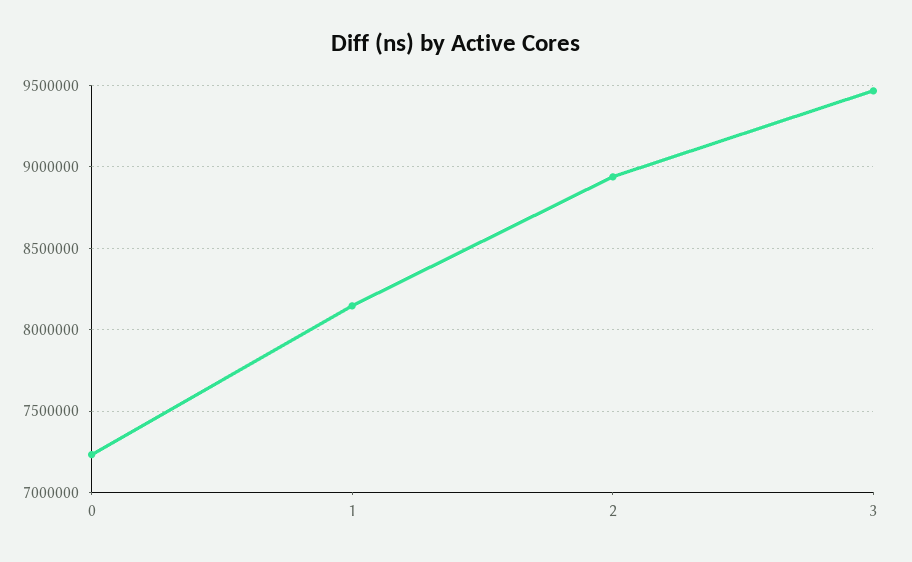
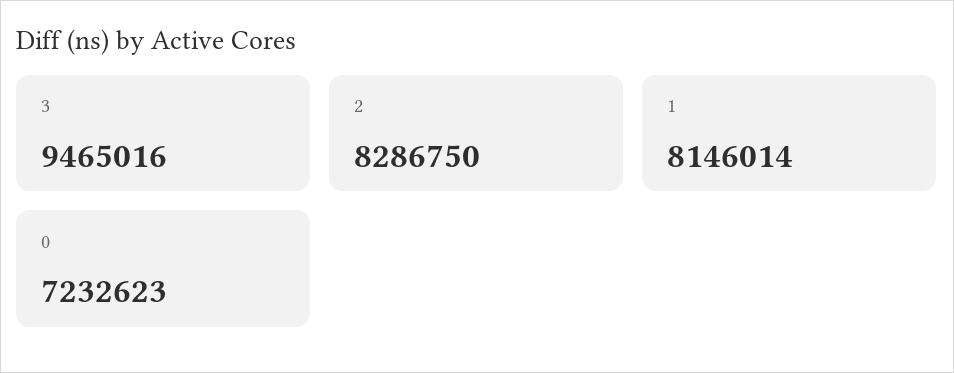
2: 8950000 -> 8286750

